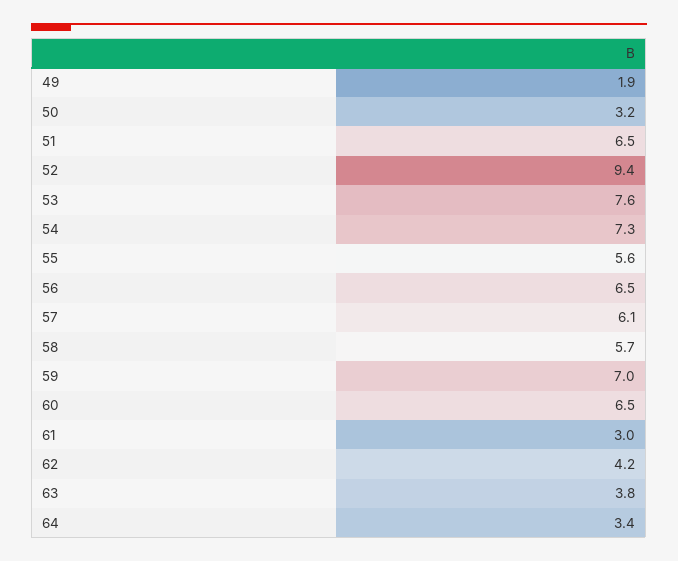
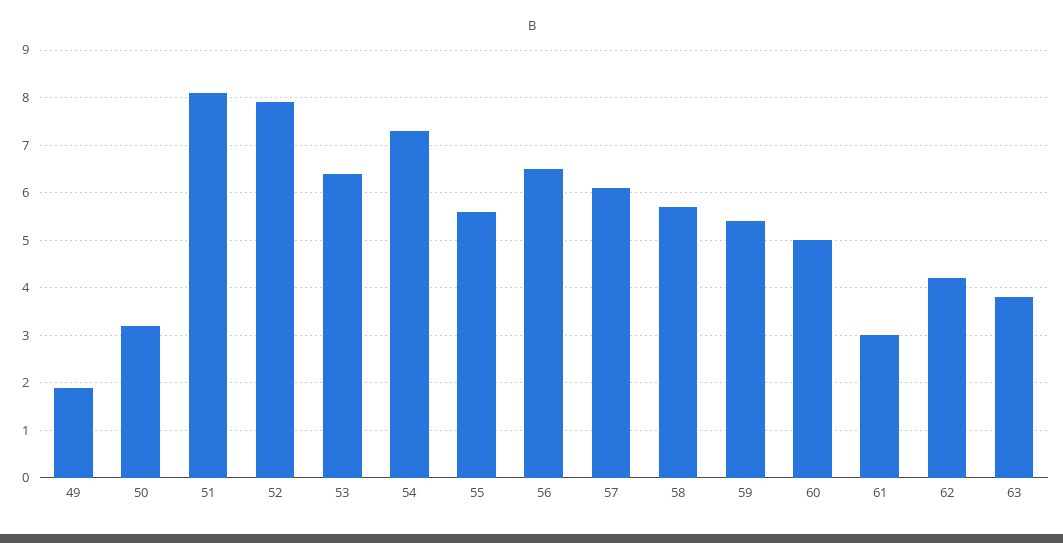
51: 6.5 -> 8
52: 9.4 -> 8
53: 7.6 -> 6.5
59: 7 -> 5.5
60: 6.5 -> 5
64: 3.4 -> none

